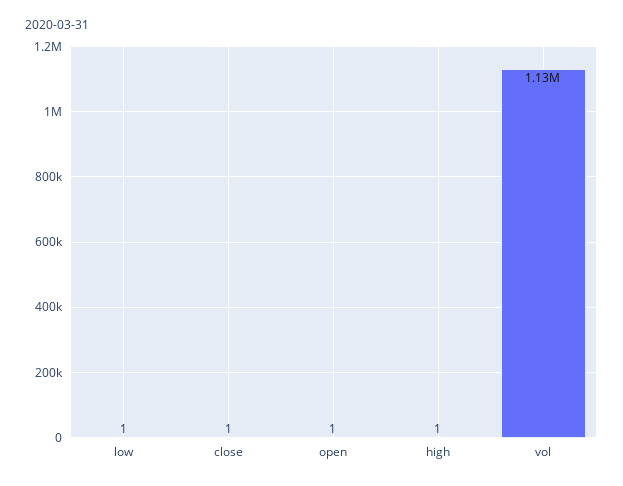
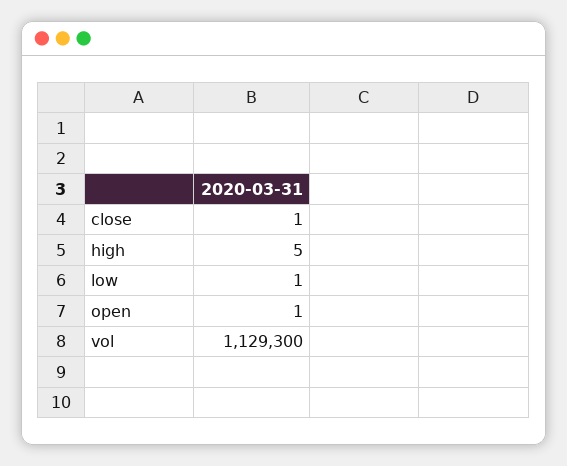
high: 1 -> 5

